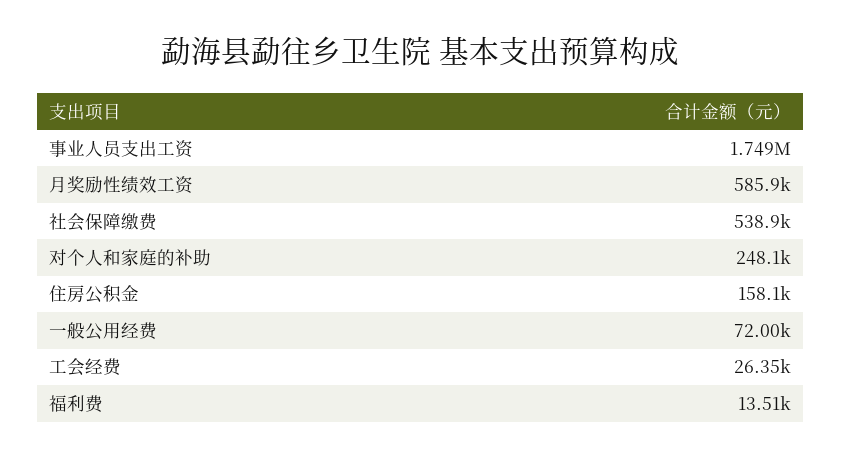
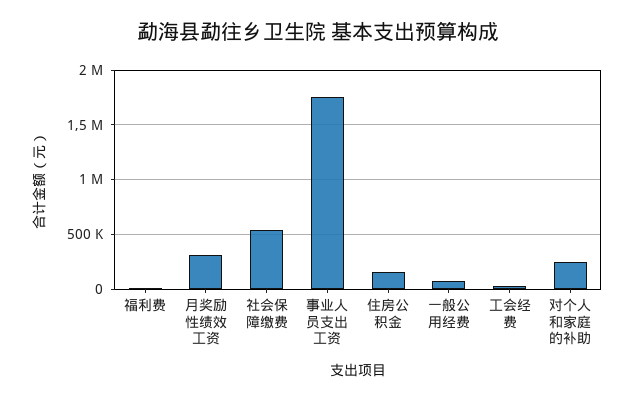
月奖励性绩效工资: 585900 -> 300000

